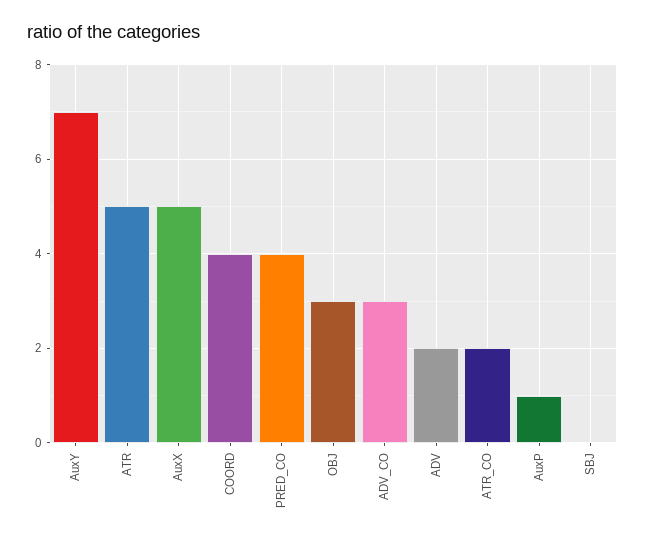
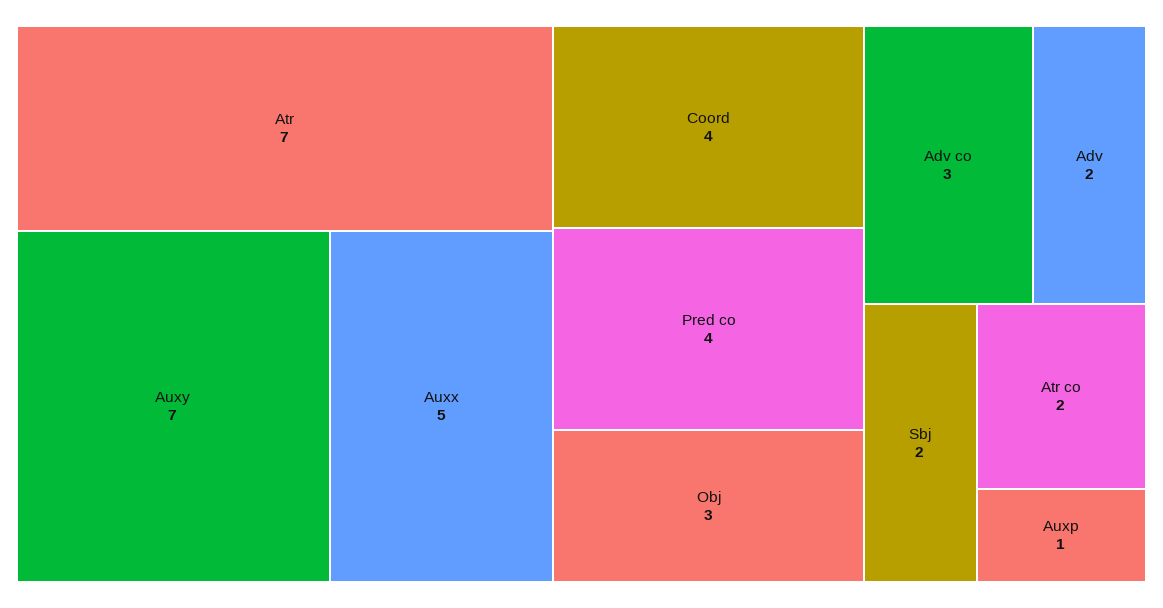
ATR: 5 -> 7
SBJ: 0 -> 2

